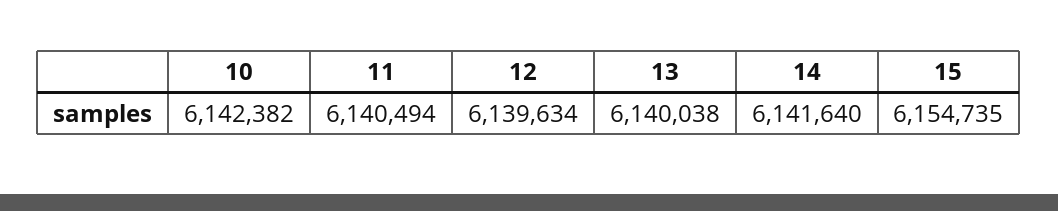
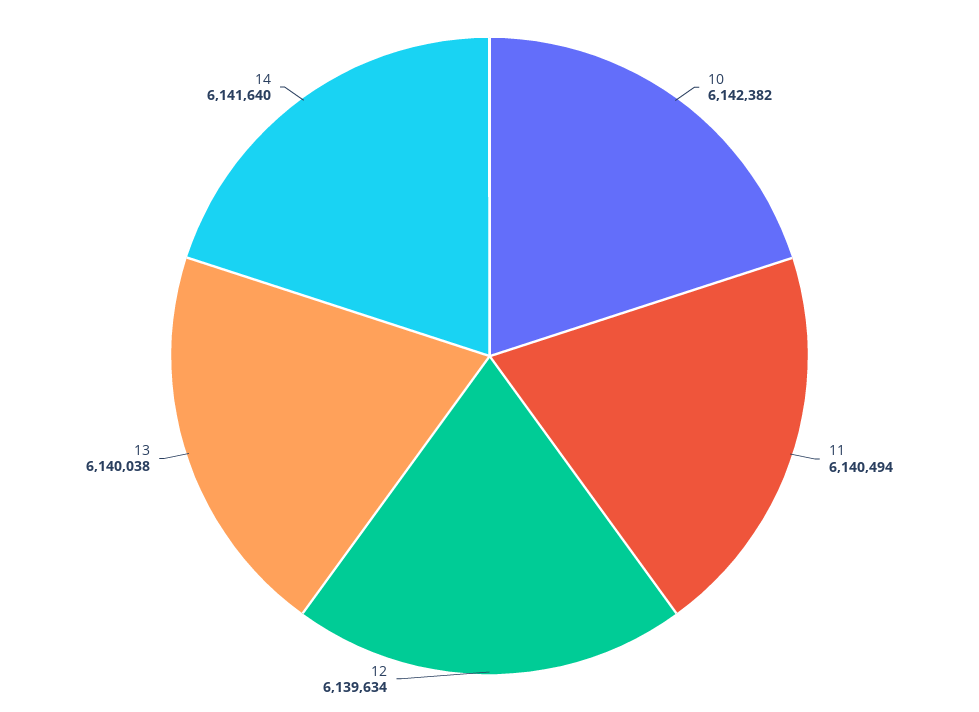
15: 6154735 -> none

